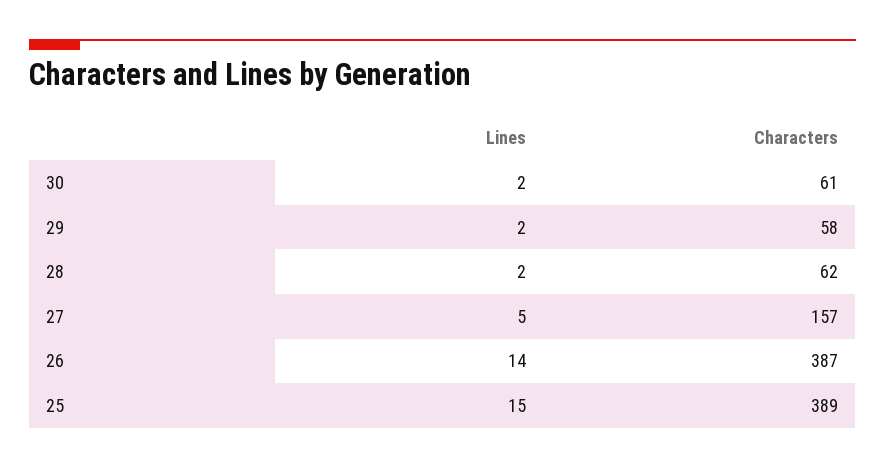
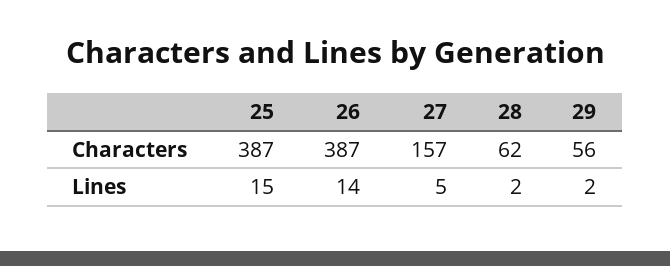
Lines, 30: 2 -> none
Characters, 30: 61 -> none
Characters, 29: 58 -> 56
Characters, 25: 389 -> 387

